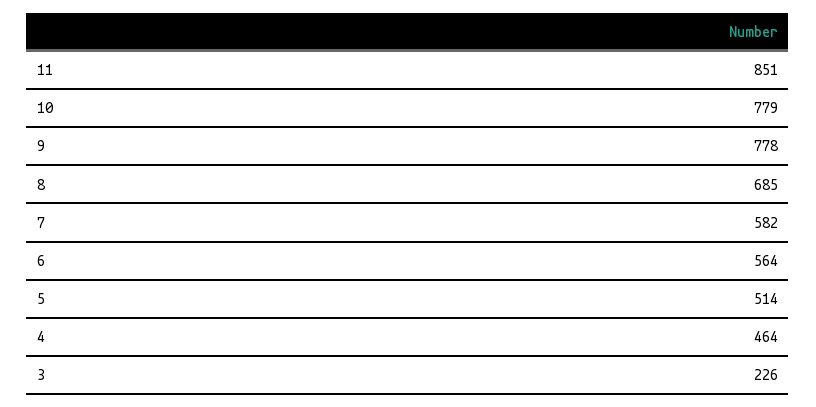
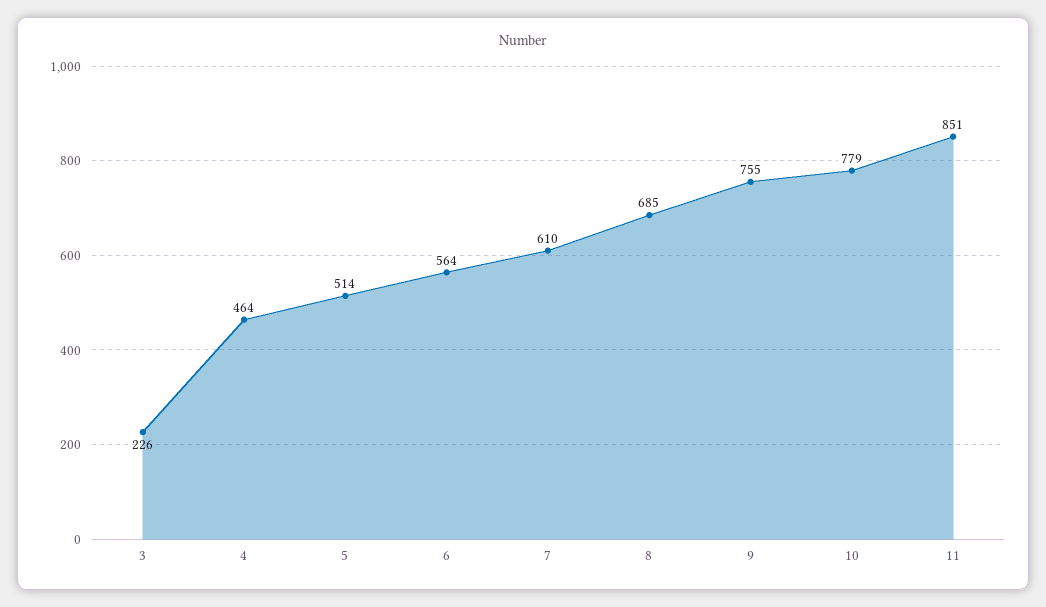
9: 778 -> 755
7: 582 -> 610

